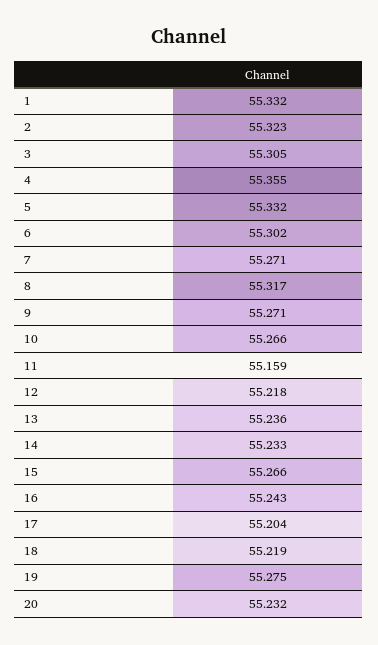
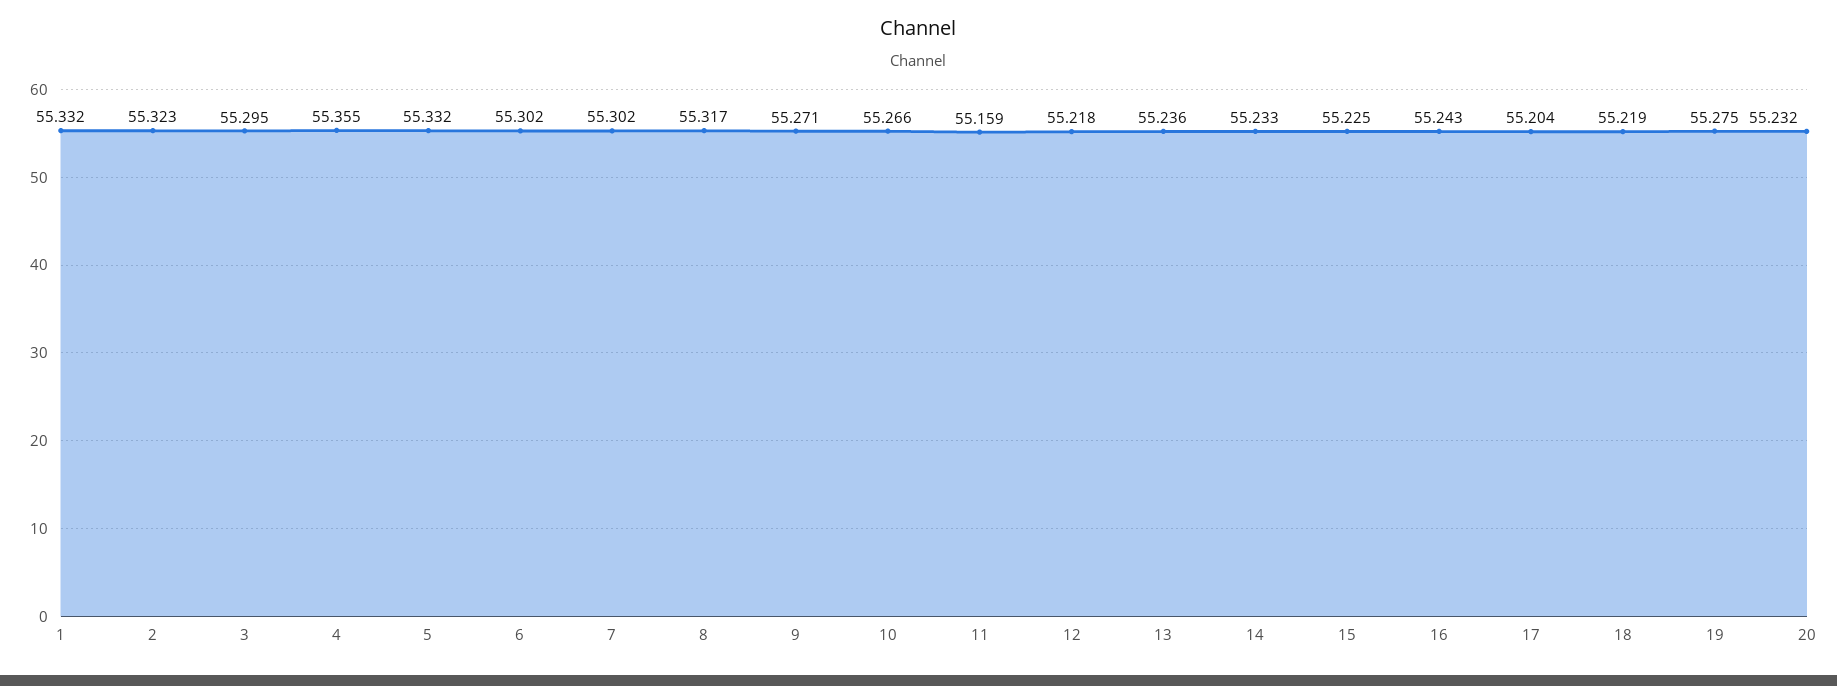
3: 55.305 -> 55.295
7: 55.271 -> 55.302
15: 55.266 -> 55.225

